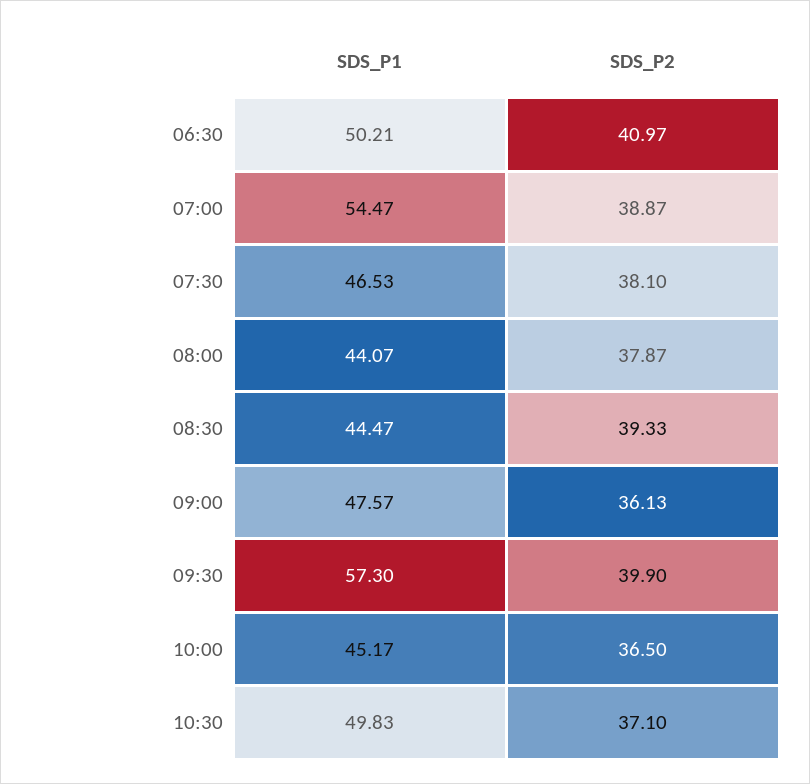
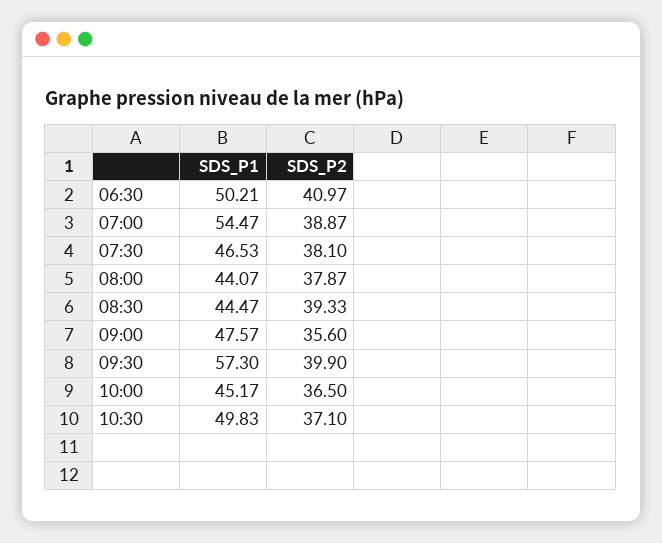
SDS_P2, 09:00: 36.13 -> 35.6

